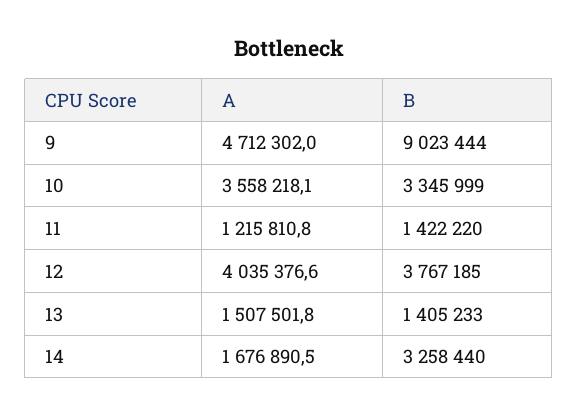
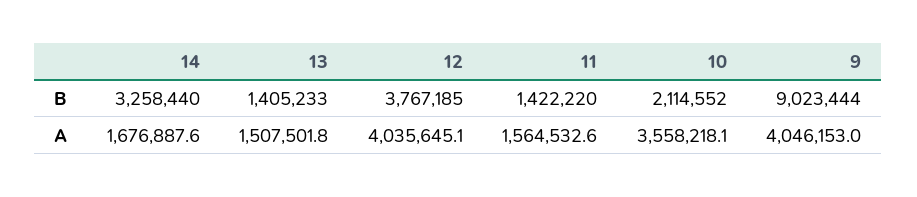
A, 9: 4712302 -> 4046153
B, 10: 3345999 -> 2114552
A, 11: 1215810.8 -> 1564532.6
A, 12: 4035376.6 -> 4035645.1
A, 14: 1676890.5 -> 1676887.6

